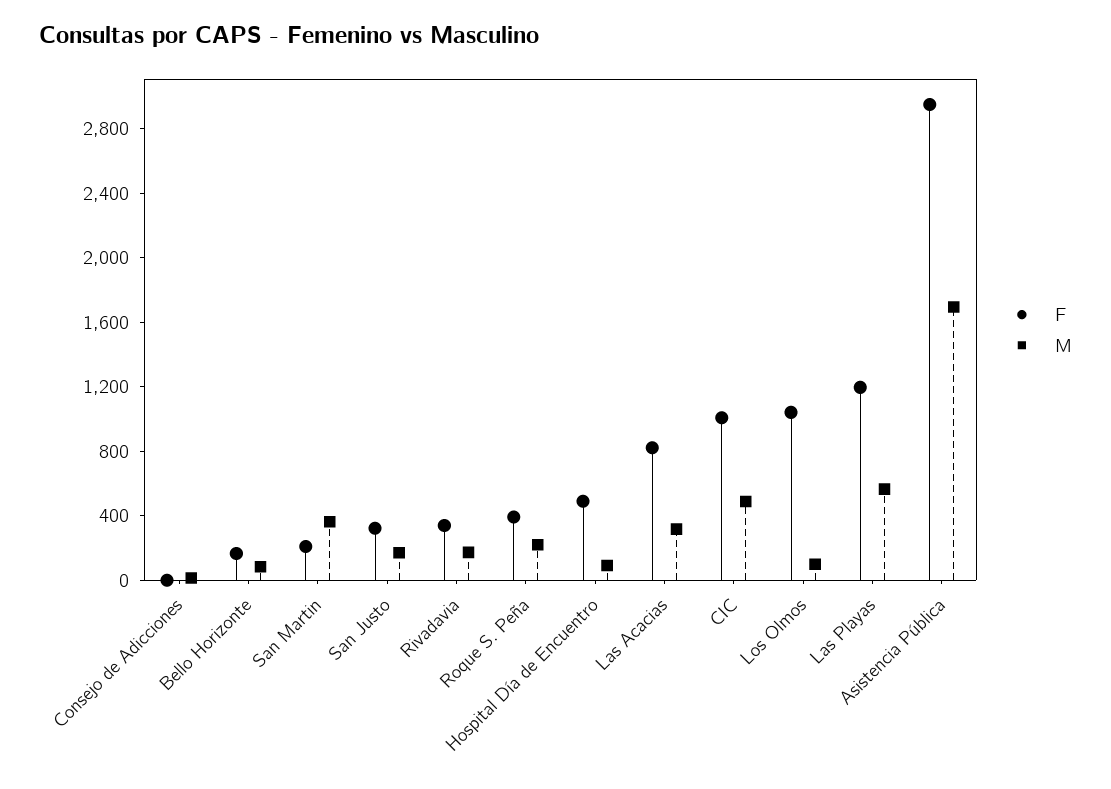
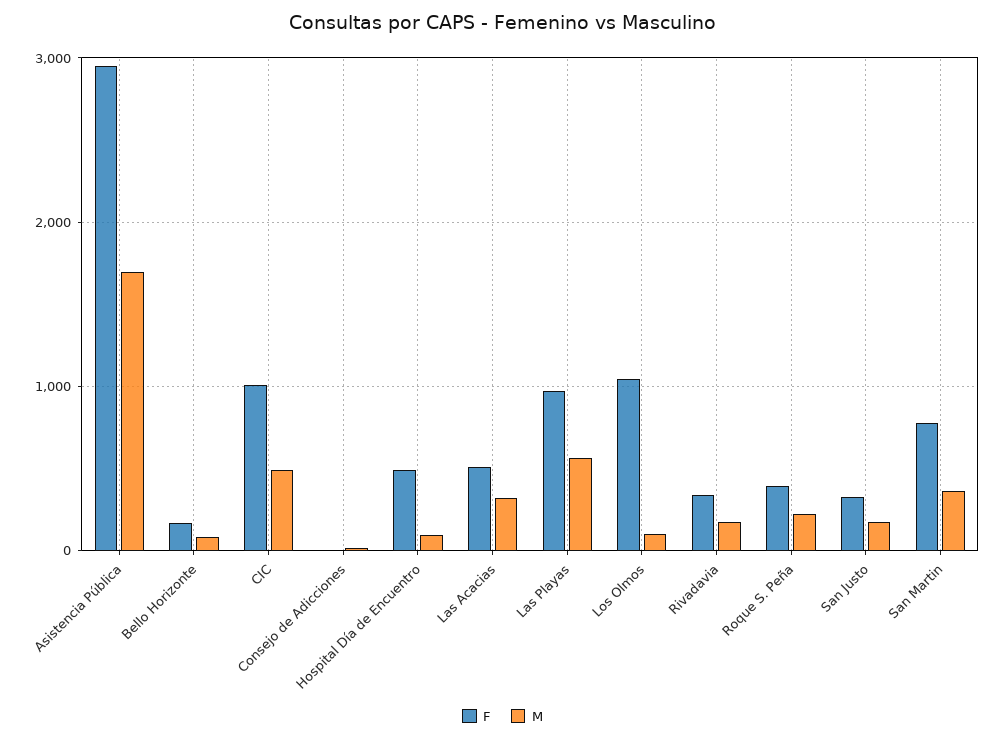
F, San Martin: 200 -> 800
F, Las Acacias: 800 -> 500
F, Las Playas: 1200 -> 1000

